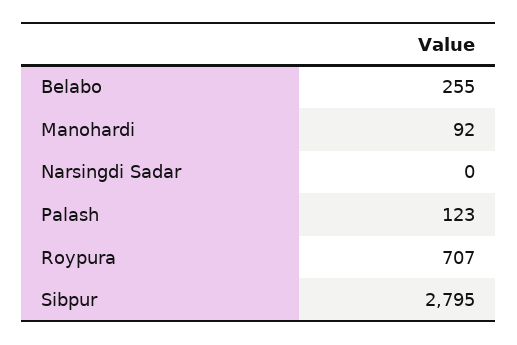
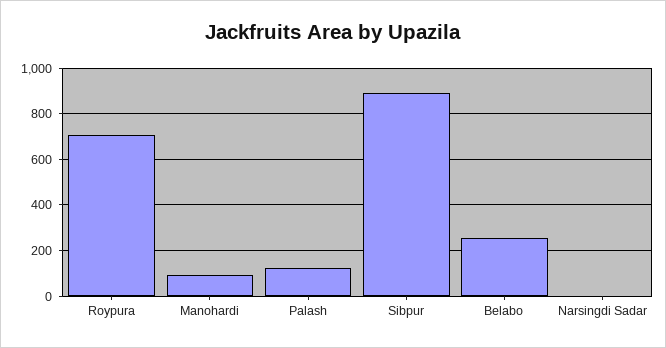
Sibpur: 2795 -> 900

